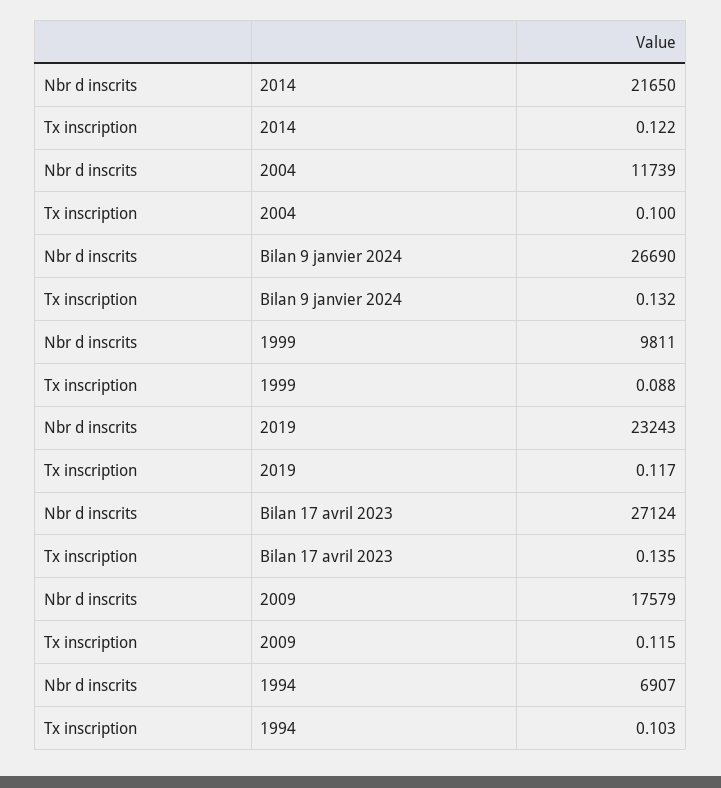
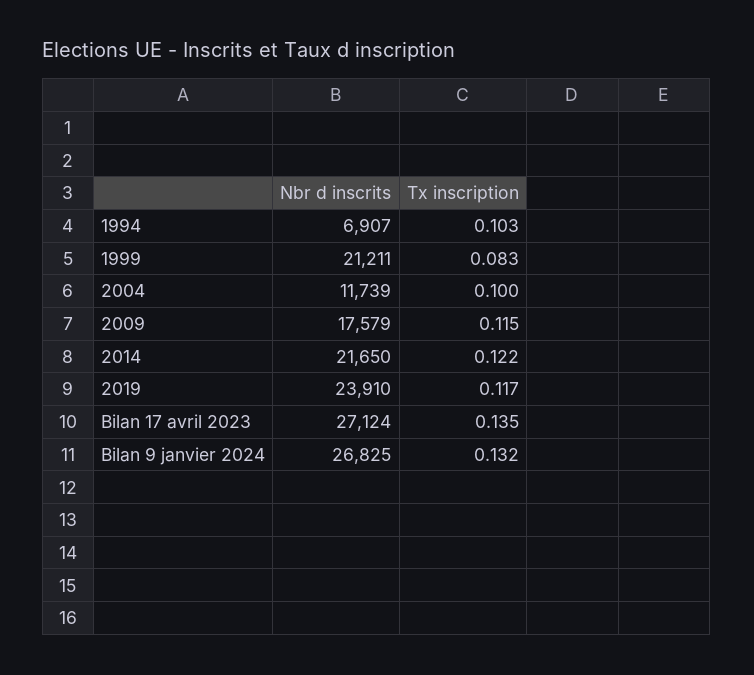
Nbr d inscrits, Bilan 9 janvier 2024: 26690 -> 26825
Nbr d inscrits, 1999: 9811 -> 21211
Tx inscription, 1999: 0.088 -> 0.083
Nbr d inscrits, 2019: 23243 -> 23910

